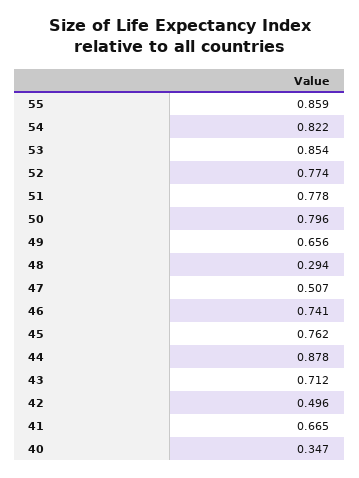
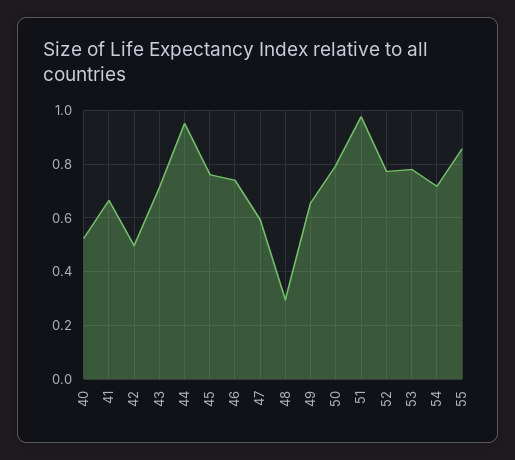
54: 0.822 -> 0.725
53: 0.854 -> 0.775
51: 0.778 -> 0.975
47: 0.507 -> 0.6
44: 0.878 -> 0.95
40: 0.347 -> 0.525

